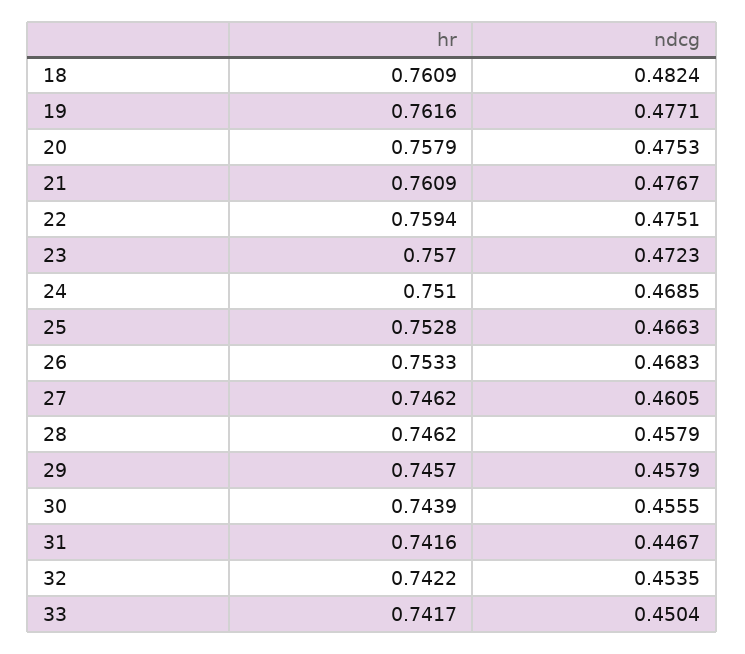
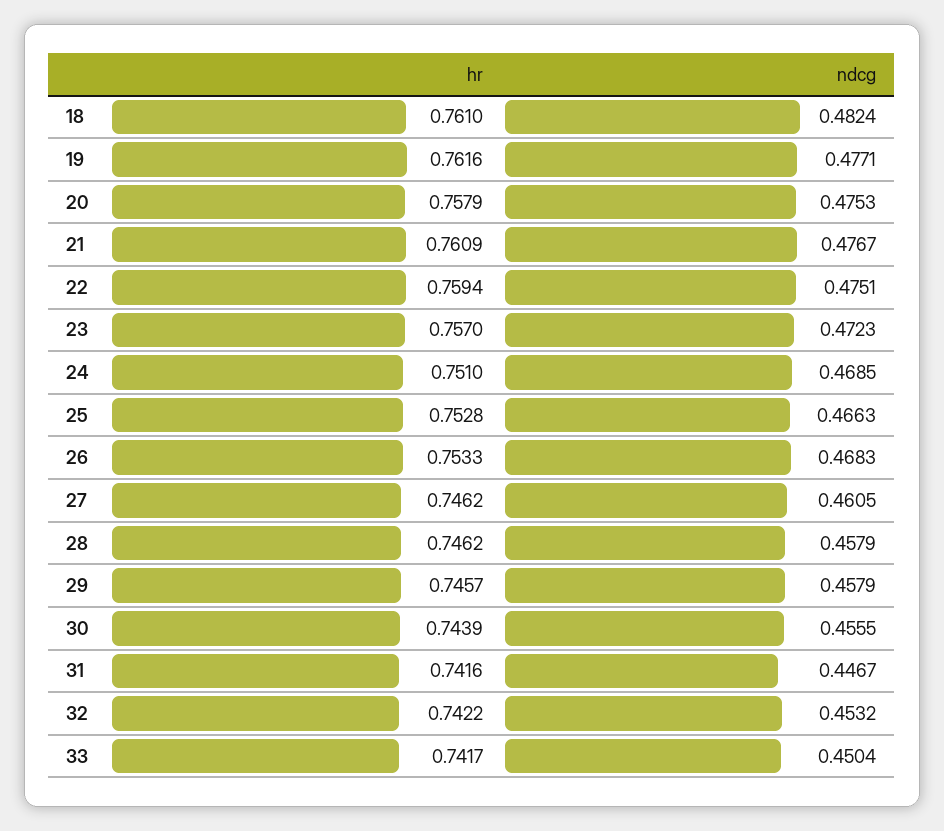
hr, 18: 0.7609 -> 0.761
ndcg, 32: 0.4535 -> 0.4532

